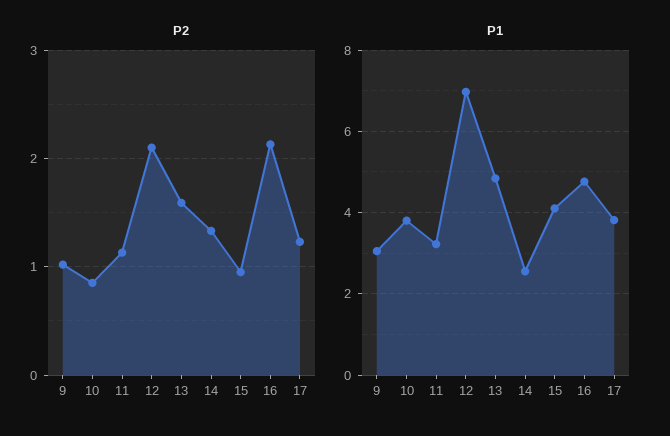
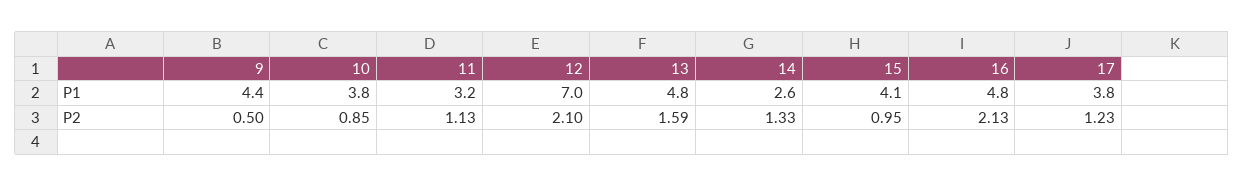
P2, 9: 1 -> 0.5
P1, 9: 3 -> 4.4

